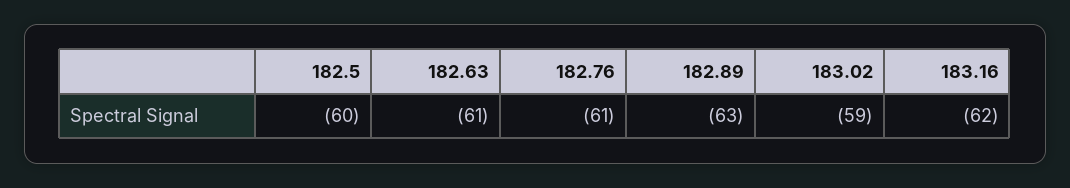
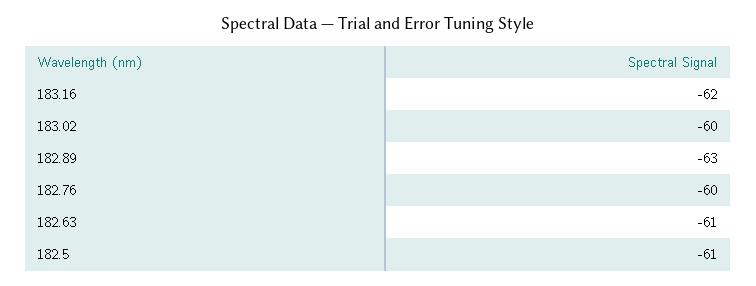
182.5: -60 -> -61
182.76: -61 -> -60
183.02: -59 -> -60

